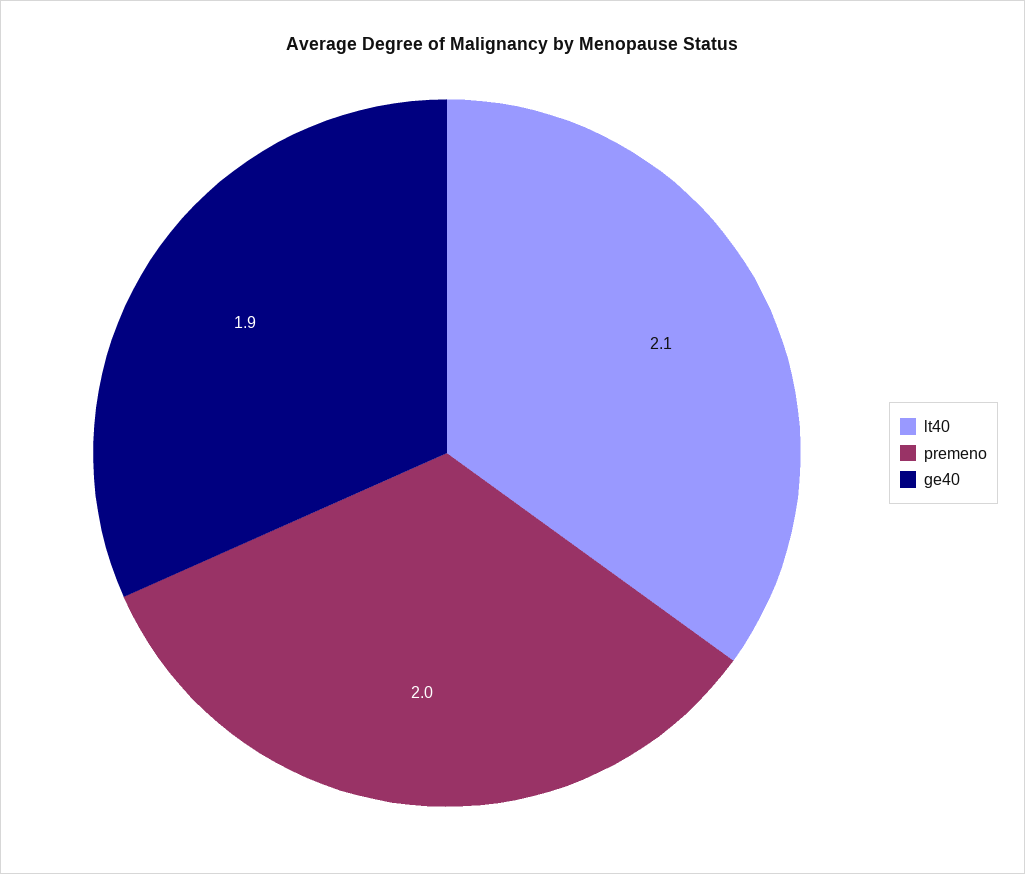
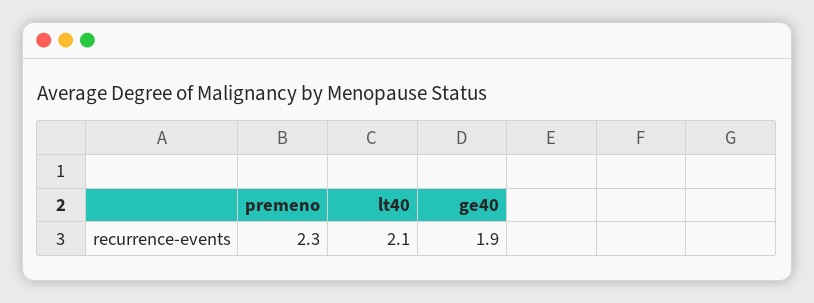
premeno: 2 -> 2.3

